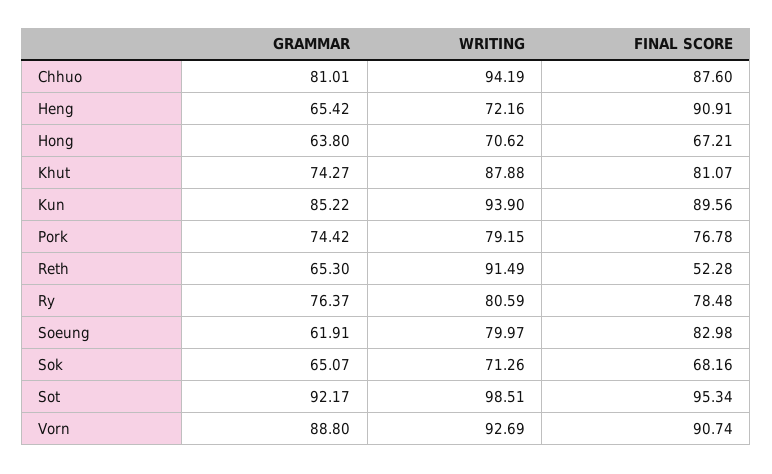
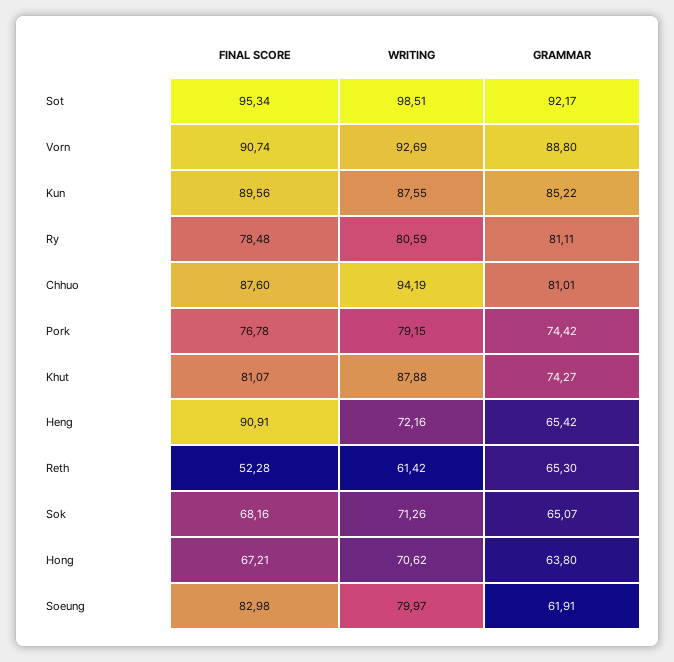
WRITING, Kun: 93.9 -> 87.55
WRITING, Reth: 91.49 -> 61.42
GRAMMAR, Ry: 76.37 -> 81.11

